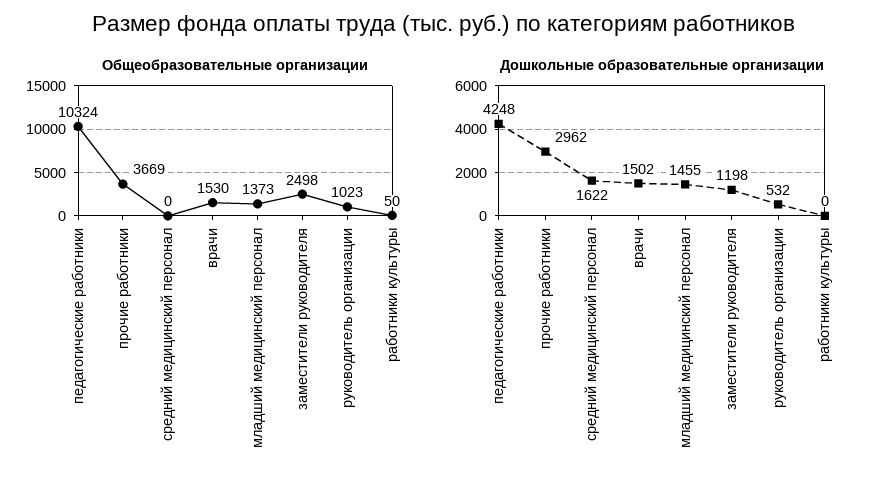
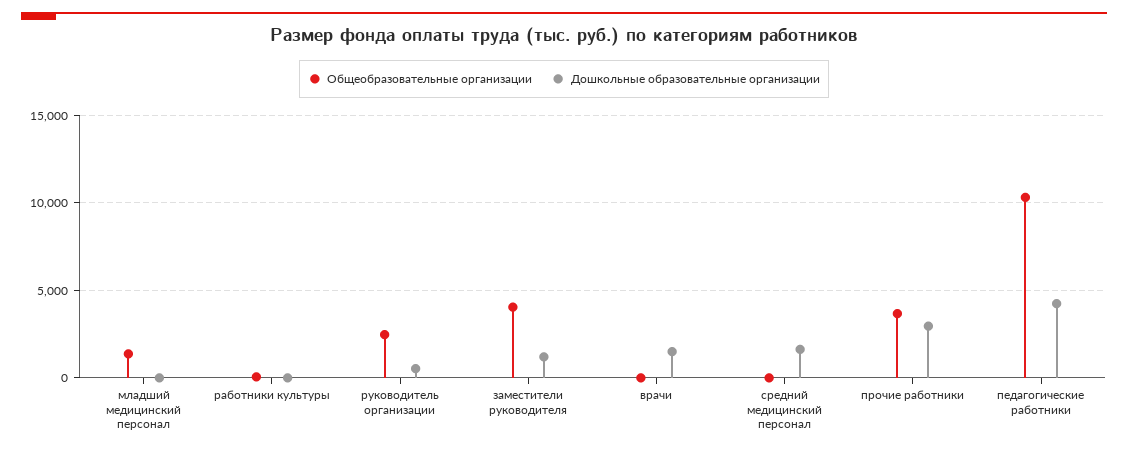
Общеобразовательные организации, врачи: 1530 -> 0
Общеобразовательные организации, заместители руководителя: 2498 -> 4000
Общеобразовательные организации, руководитель организации: 1023 -> 2500
Дошкольные образовательные организации, младший медицинский персонал: 1455 -> 0

